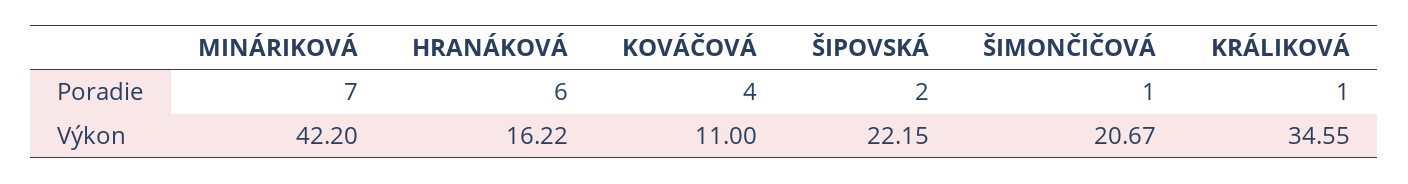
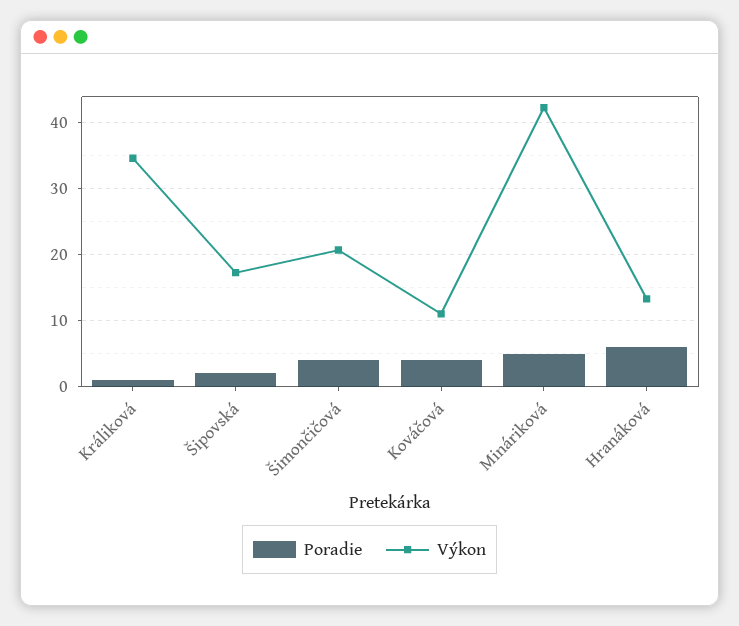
Poradie, MINÁRIKOVÁ: 7 -> 5
Poradie, ŠIMONČIČOVÁ: 1 -> 4
Výkon, HRANÁKOVÁ: 16.22 -> 13
Výkon, ŠIPOVSKÁ: 22.15 -> 17

